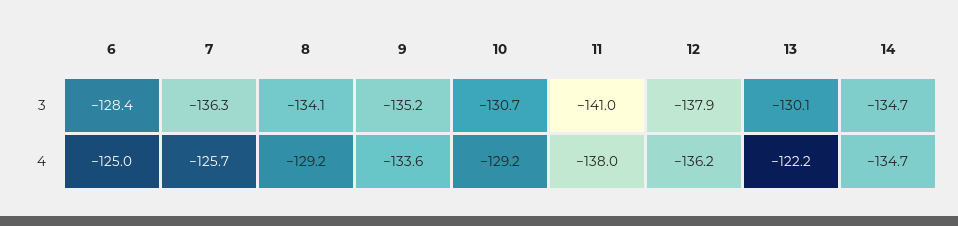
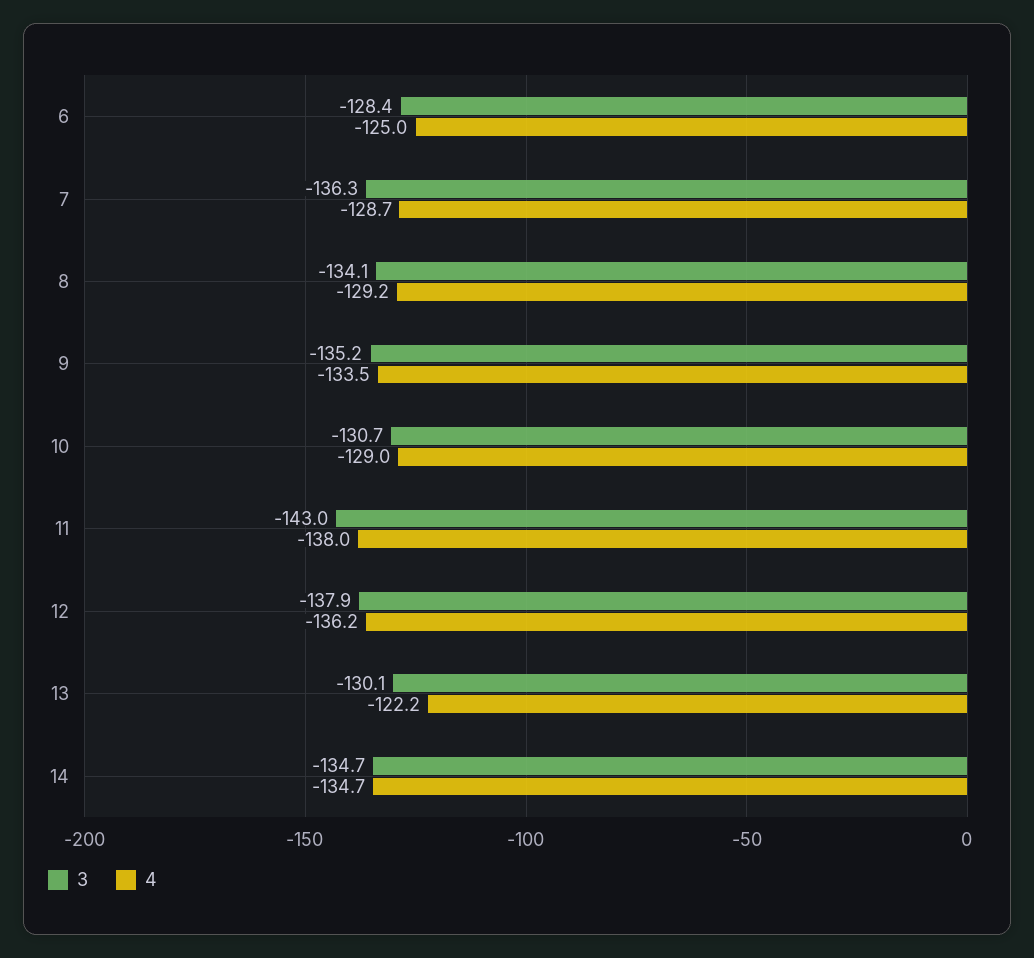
3, 11: -141 -> -143
4, 7: -125.7 -> -128.7
4, 9: -133.6 -> -133.5
4, 10: -129.2 -> -129

